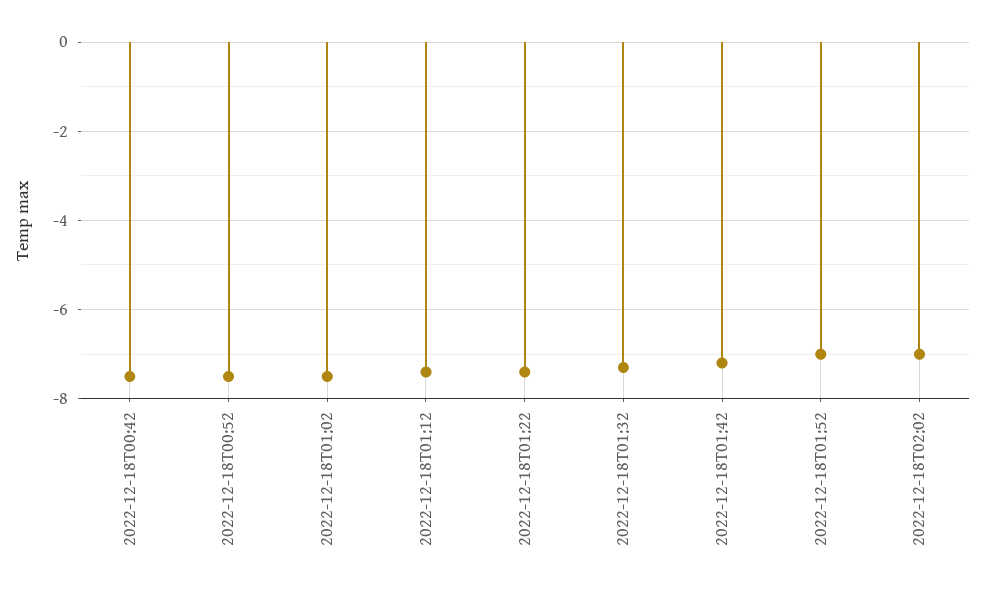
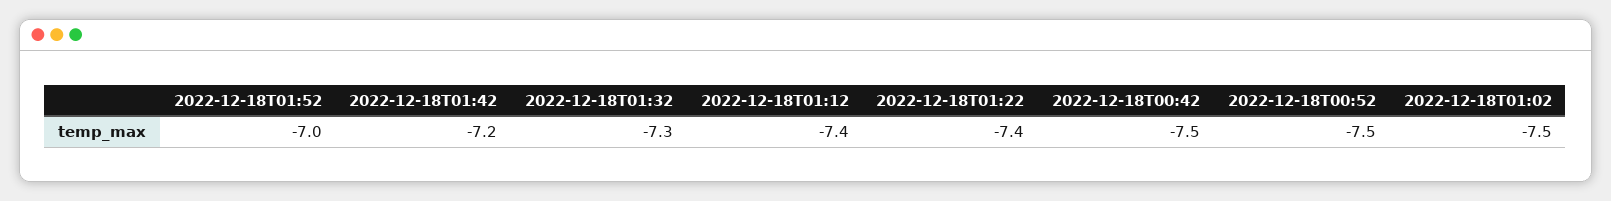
2022-12-18T02:02: -7 -> none

